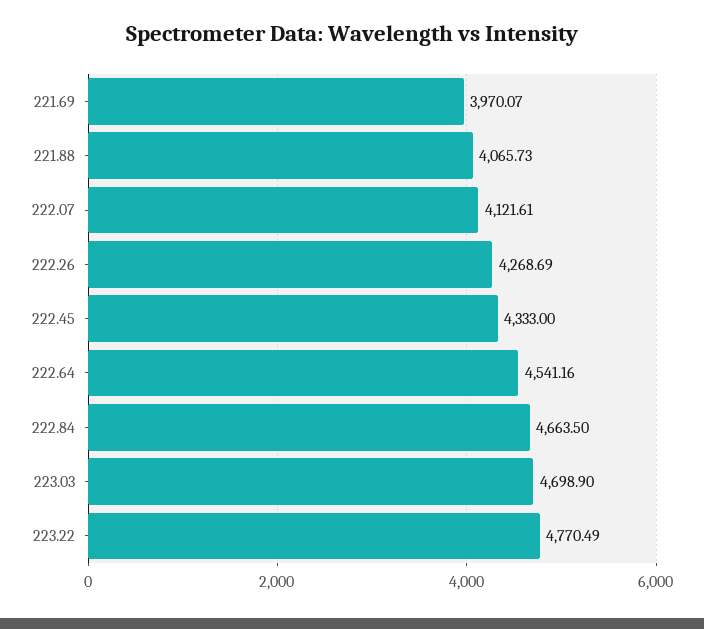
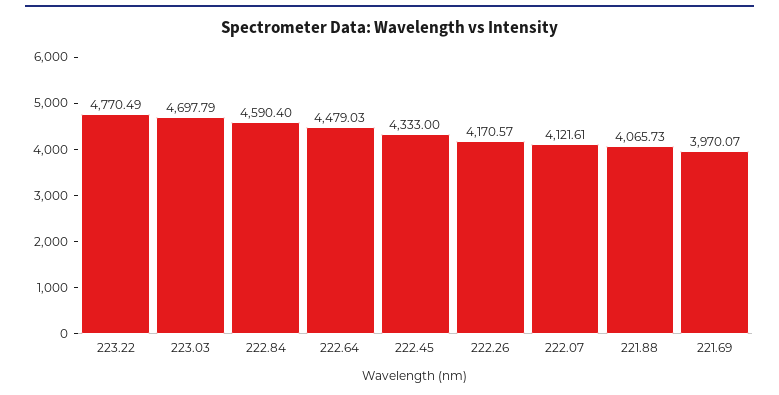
222.26: 4268.69 -> 4170.57
222.64: 4541.16 -> 4479.03
222.84: 4663.5 -> 4590.4
223.03: 4698.9 -> 4697.79

